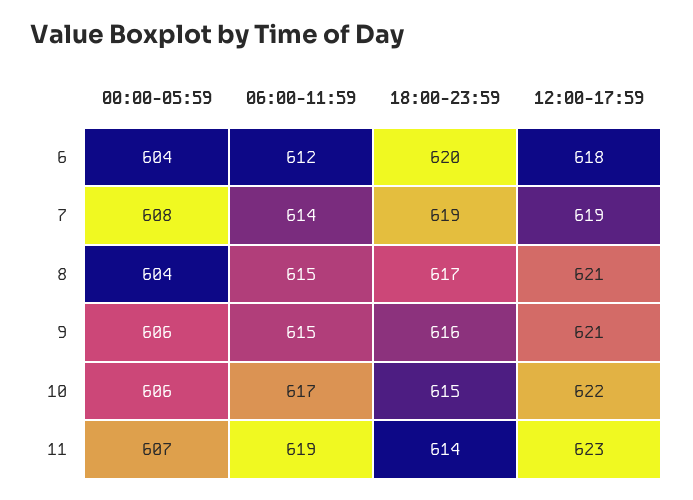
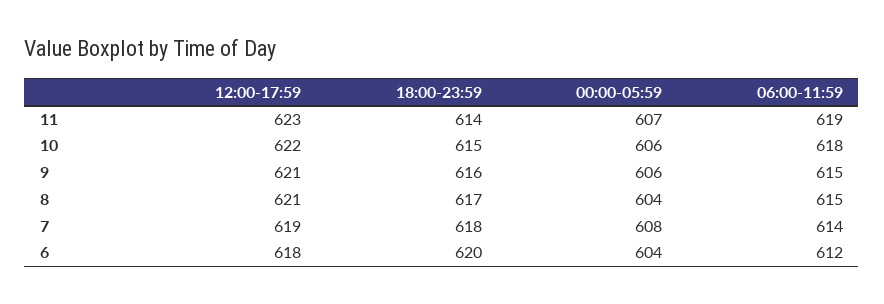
18:00-23:59, 7: 619 -> 618
06:00-11:59, 10: 617 -> 618

